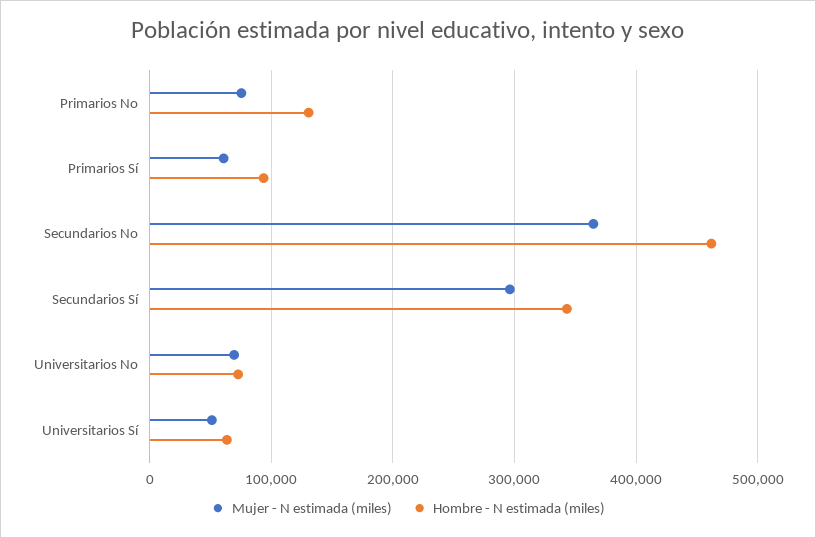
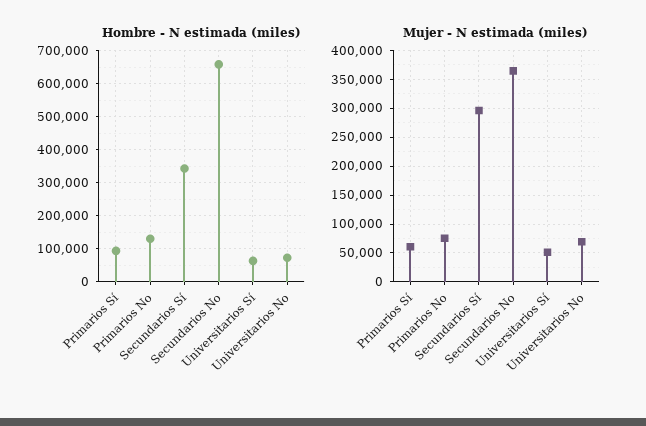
Hombre - N estimada (miles), Secundarios No: 460000 -> 660000

